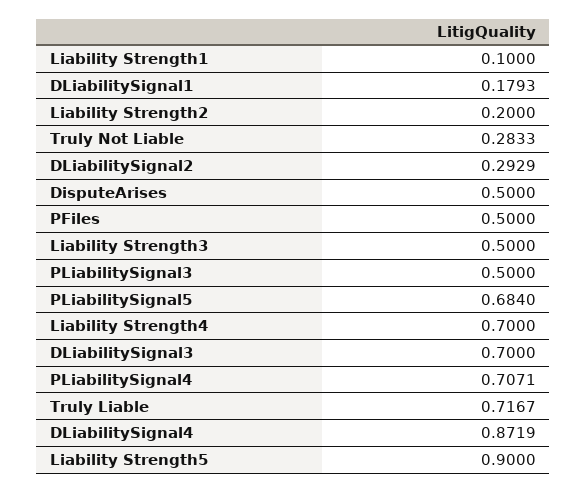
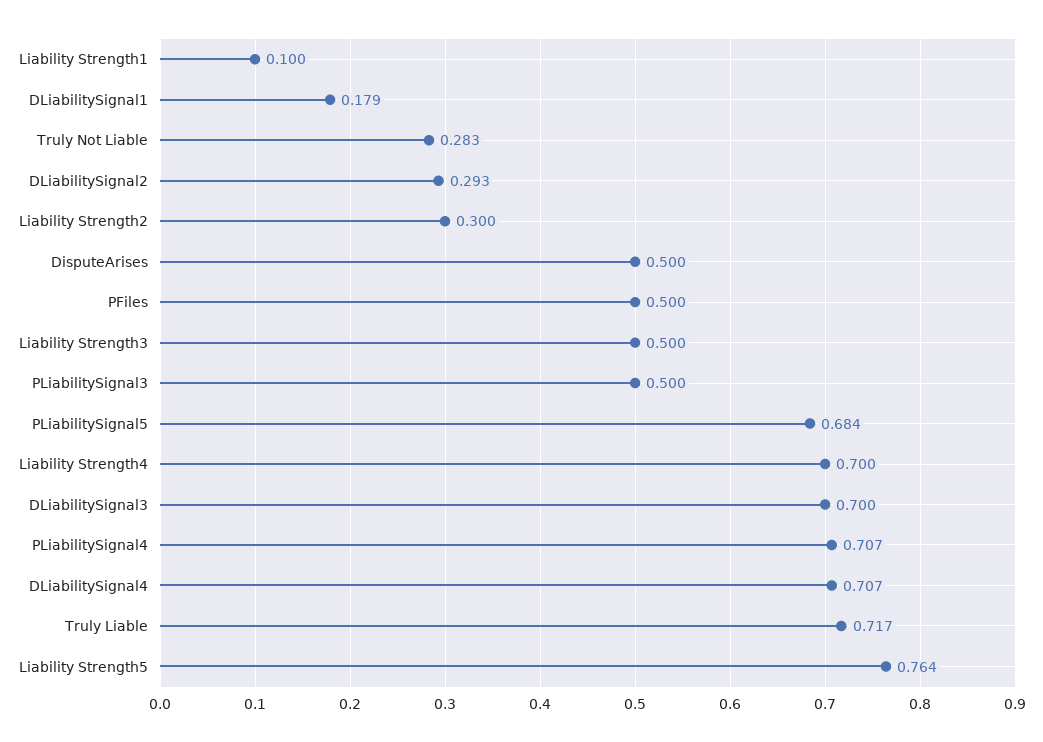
Liability Strength2: 0.2 -> 0.3
DLiabilitySignal4: 0.8719 -> 0.707
Liability Strength5: 0.9 -> 0.764

